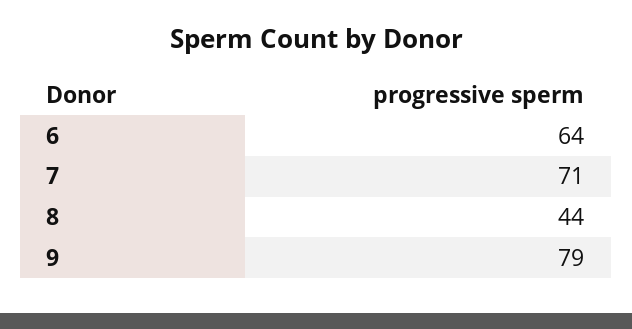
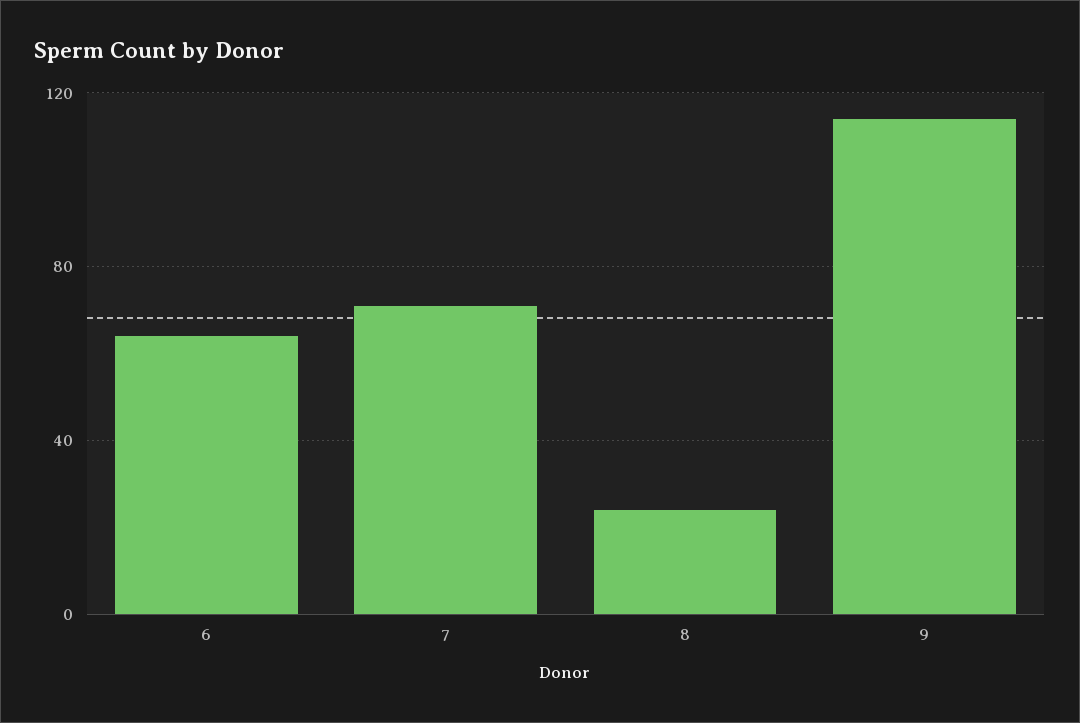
8: 44 -> 25
9: 79 -> 115

